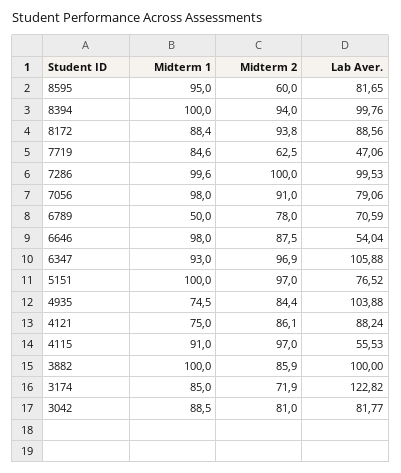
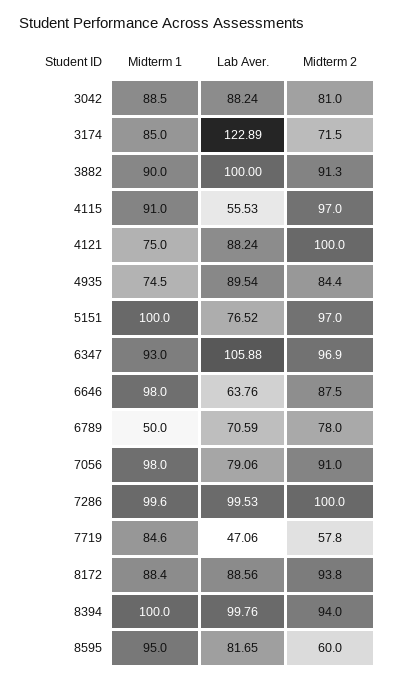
Midterm 2, 7719: 62.5 -> 57.8
Lab Aver., 6646: 54.04 -> 63.76
Lab Aver., 4935: 103.88 -> 89.54
Midterm 2, 4121: 86.1 -> 100
Midterm 1, 3882: 100 -> 90
Midterm 2, 3882: 85.9 -> 91.3
Midterm 2, 3174: 71.9 -> 71.5
Lab Aver., 3174: 122.82 -> 122.89
Lab Aver., 3042: 81.77 -> 88.24

